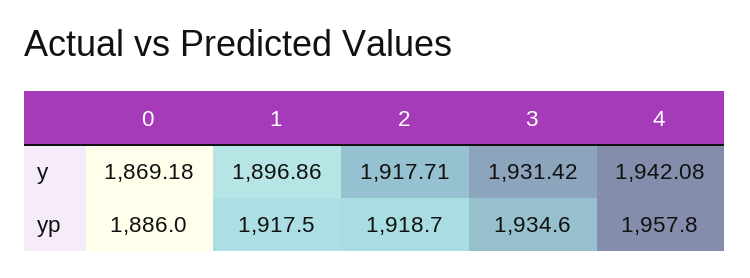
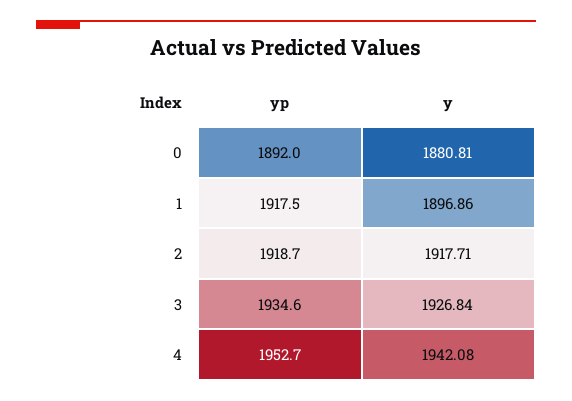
0, y: 1869.18 -> 1880.81
3, y: 1931.42 -> 1926.84
0, yp: 1886 -> 1892
4, yp: 1957.8 -> 1952.7

